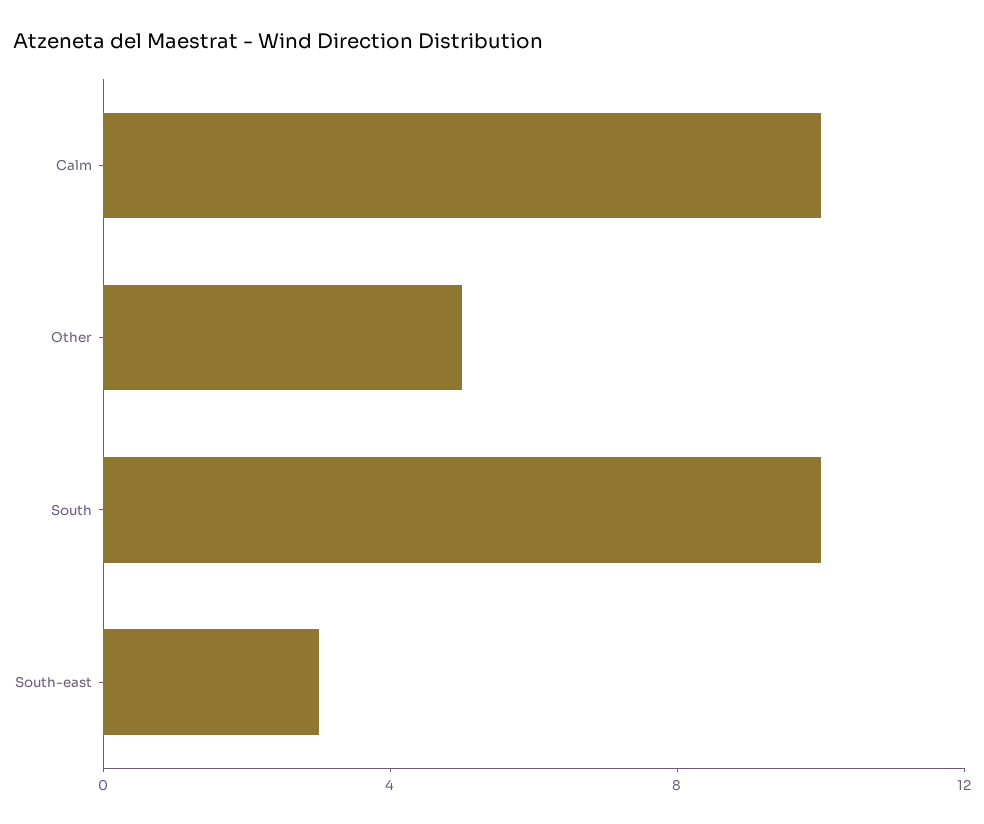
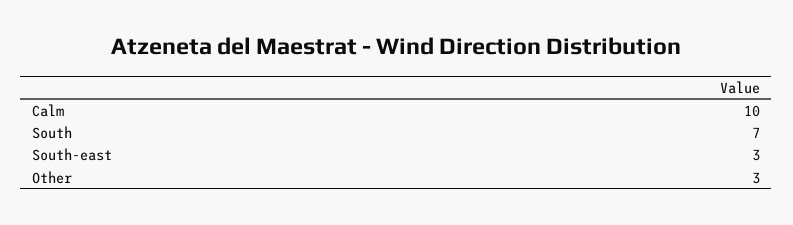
Other: 5 -> 3
South: 10 -> 7

